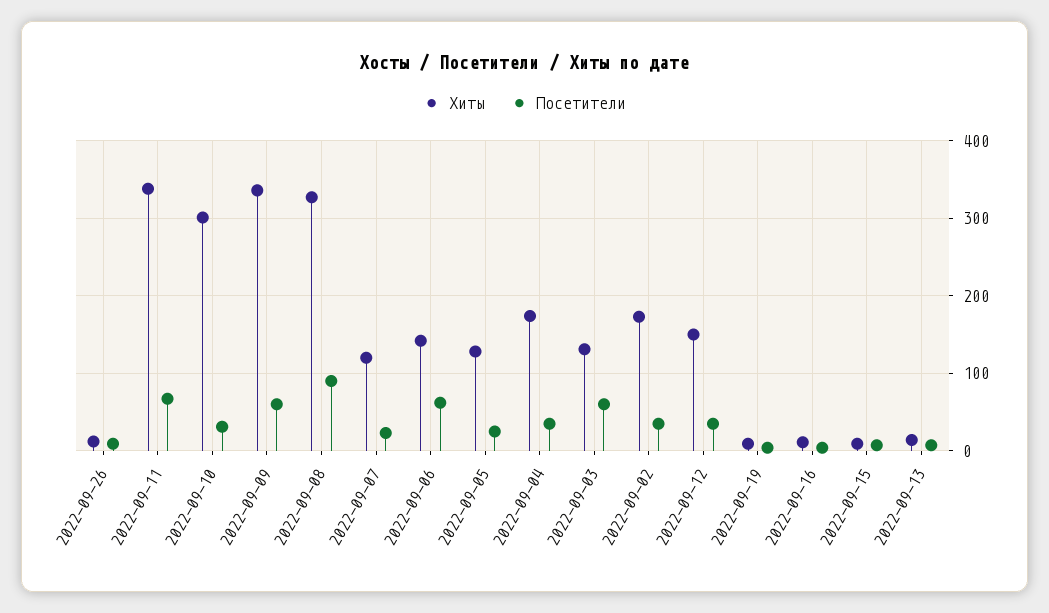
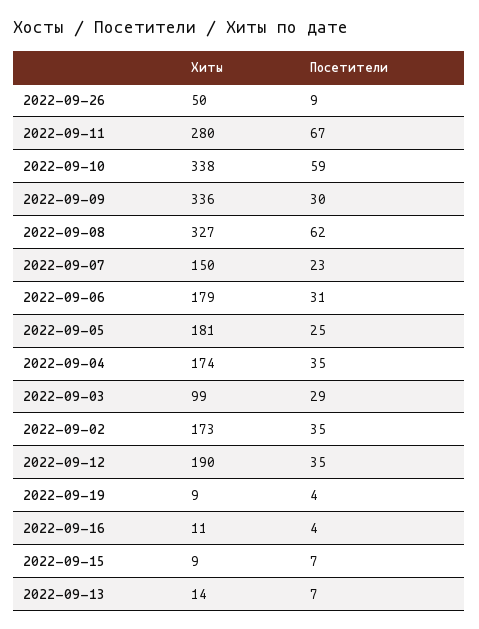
Хиты, 2022-09-26: 10 -> 50
Хиты, 2022-09-11: 340 -> 280
Хиты, 2022-09-10: 300 -> 338
Посетители, 2022-09-10: 30 -> 59
Посетители, 2022-09-09: 60 -> 30
Посетители, 2022-09-08: 90 -> 62
Хиты, 2022-09-07: 120 -> 150
Хиты, 2022-09-06: 140 -> 179
Посетители, 2022-09-06: 60 -> 31
Хиты, 2022-09-05: 130 -> 181
Хиты, 2022-09-03: 130 -> 99
Посетители, 2022-09-03: 60 -> 29
Хиты, 2022-09-12: 150 -> 190

